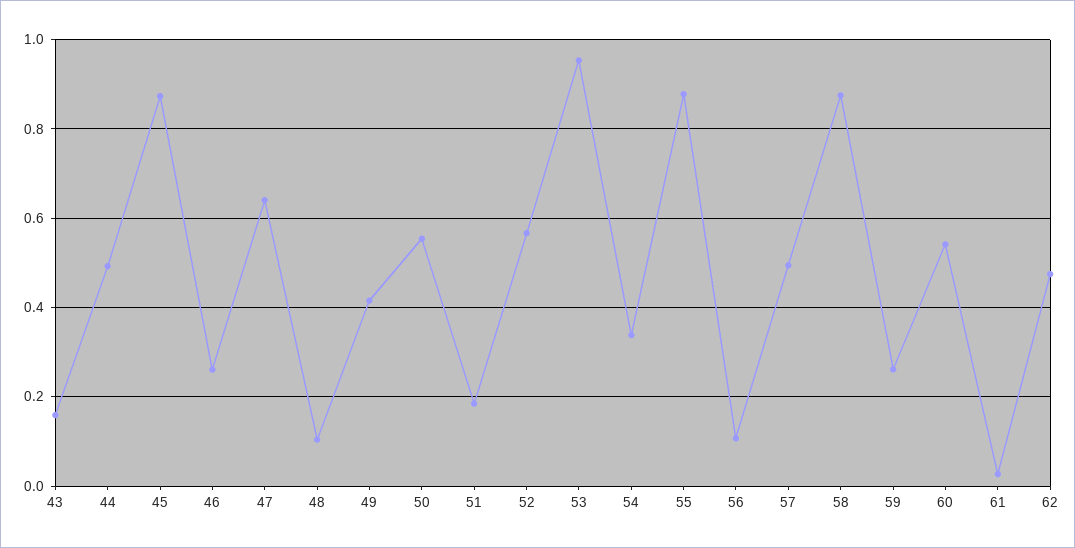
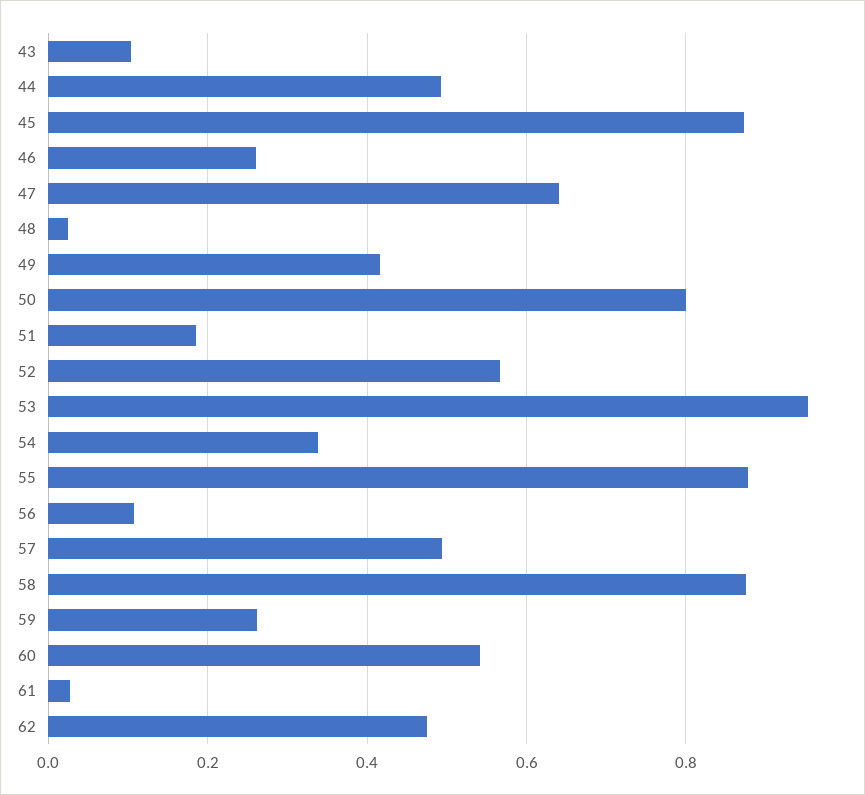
43: 0.16 -> 0.1
48: 0.1 -> 0.02
50: 0.56 -> 0.8

